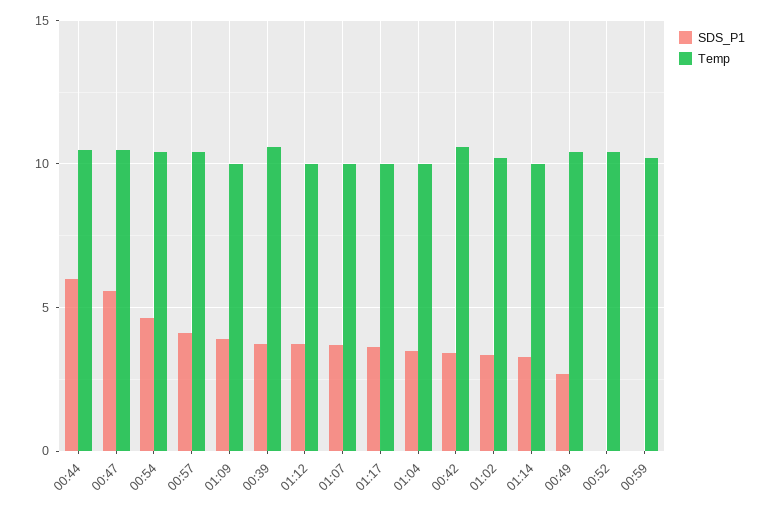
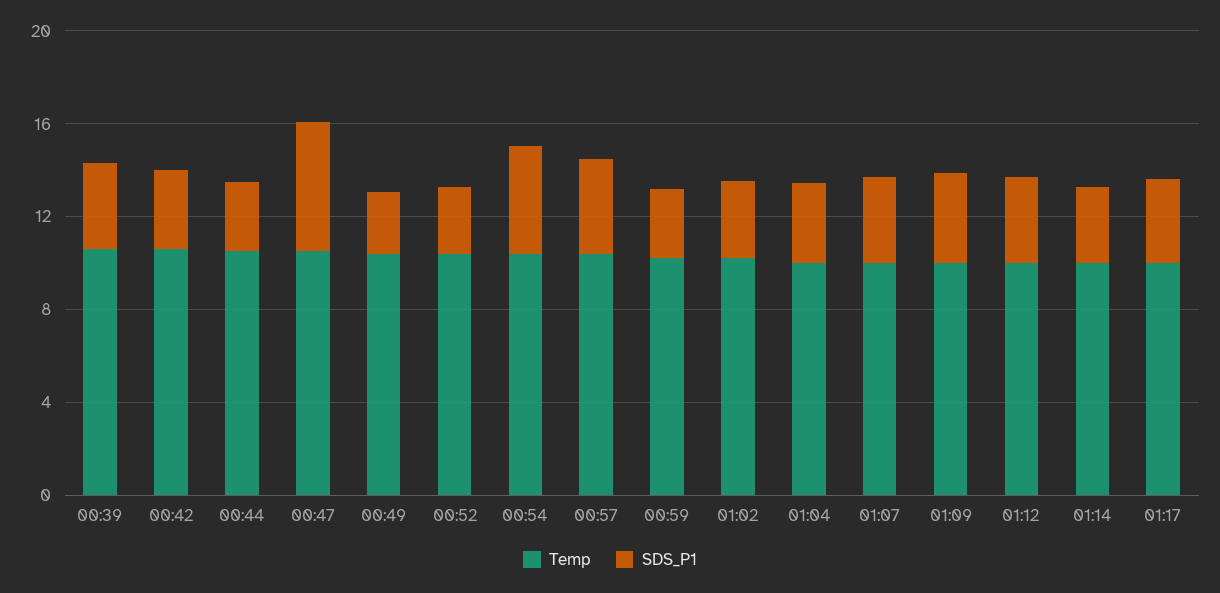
SDS_P1, 00:44: 6 -> 3
SDS_P1, 00:52: 0 -> 3
SDS_P1, 00:59: 0 -> 3

